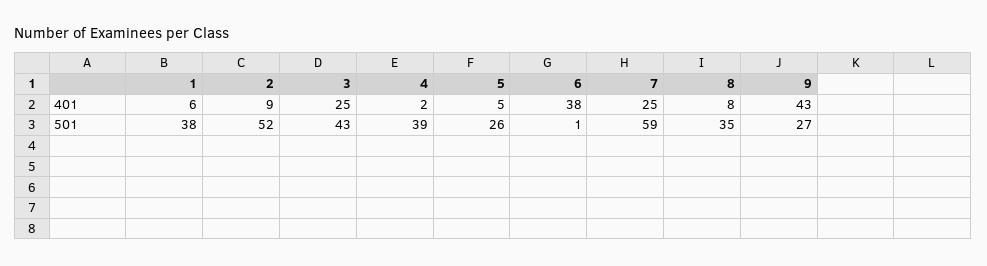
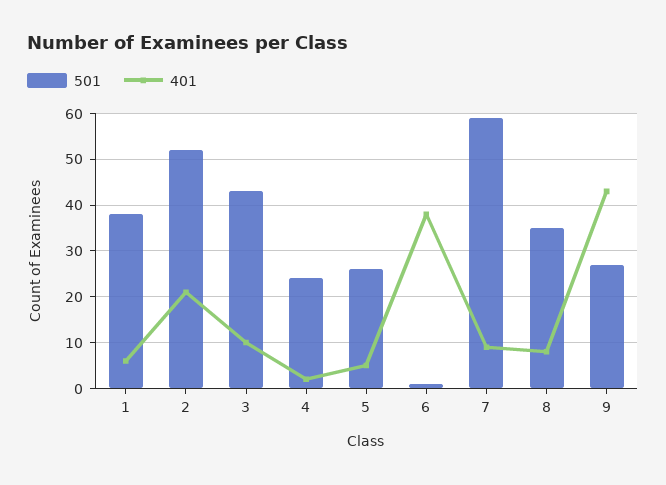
401, 2: 9 -> 20
401, 3: 25 -> 10
401, 7: 25 -> 10
501, 4: 39 -> 25

